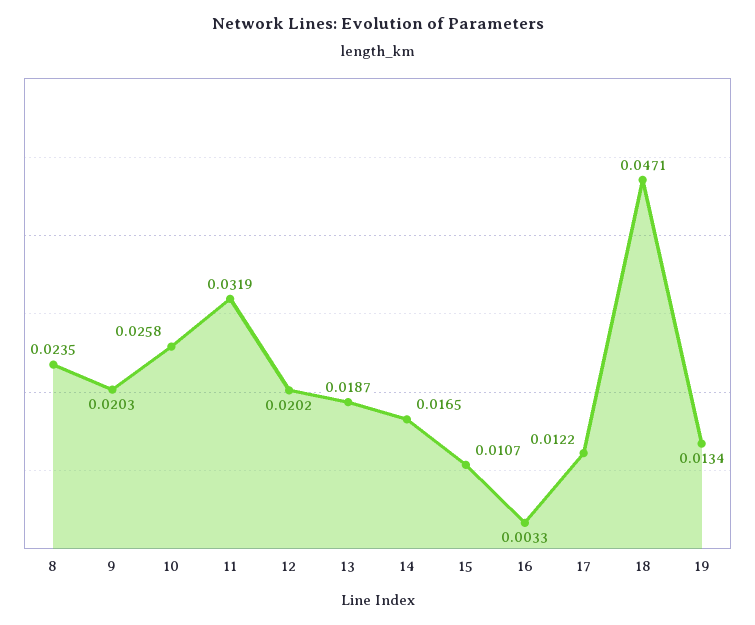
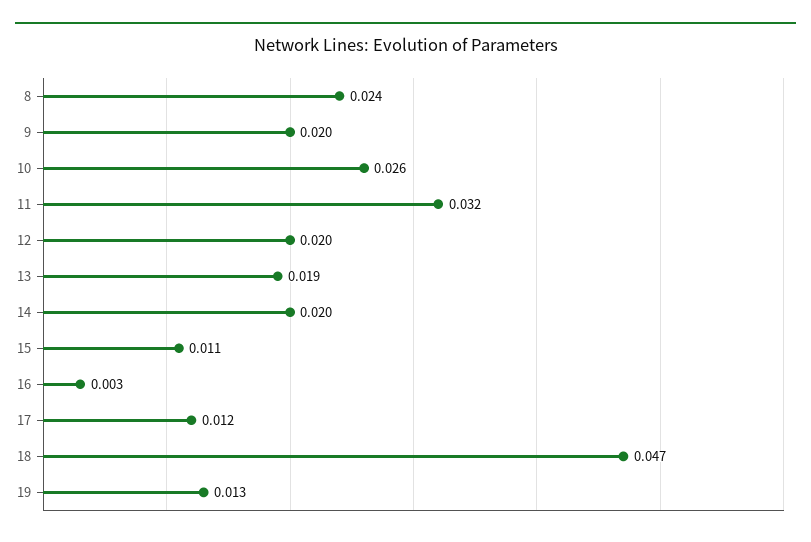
14: 0.0165 -> 0.02

